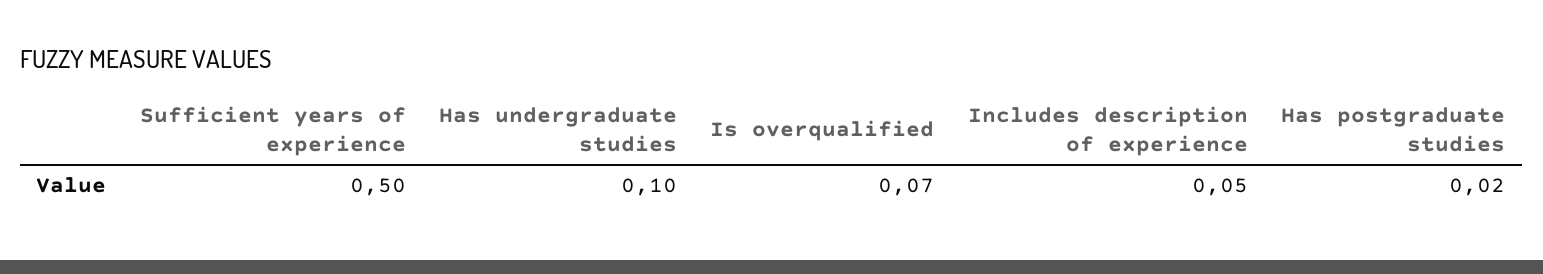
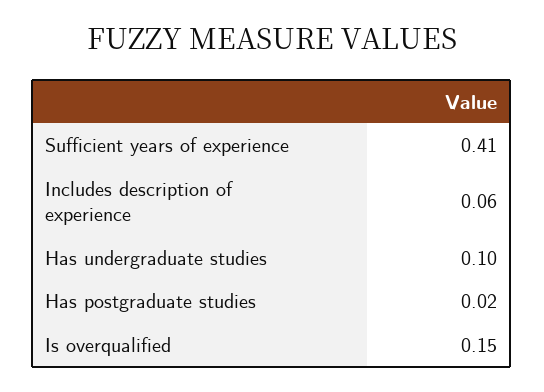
Sufficient years of experience: 0.5 -> 0.41
Is overqualified: 0.07 -> 0.15
Includes description of experience: 0.05 -> 0.06

